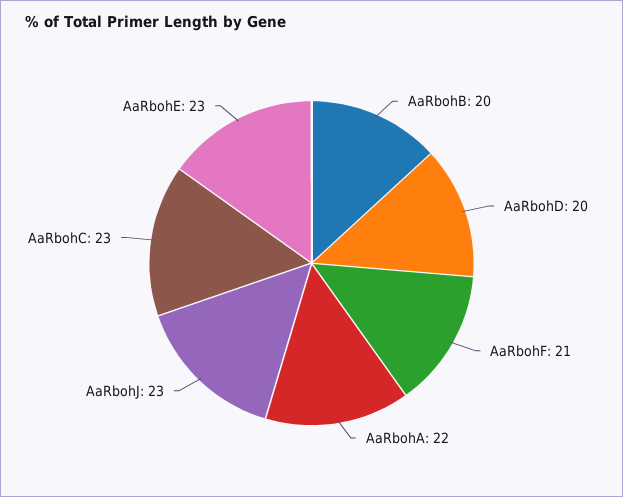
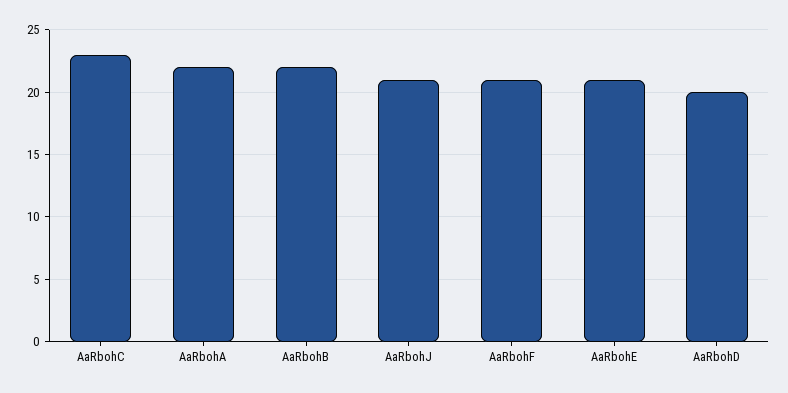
AaRbohB: 20 -> 22
AaRbohJ: 23 -> 21
AaRbohE: 23 -> 21

